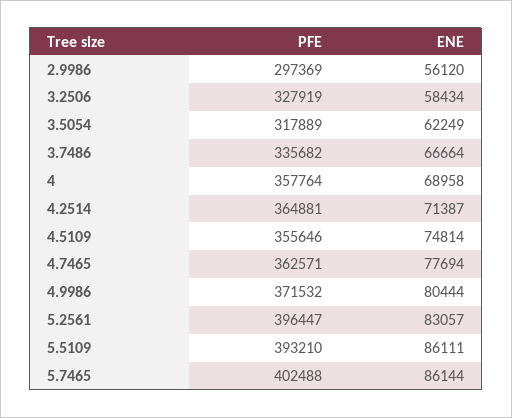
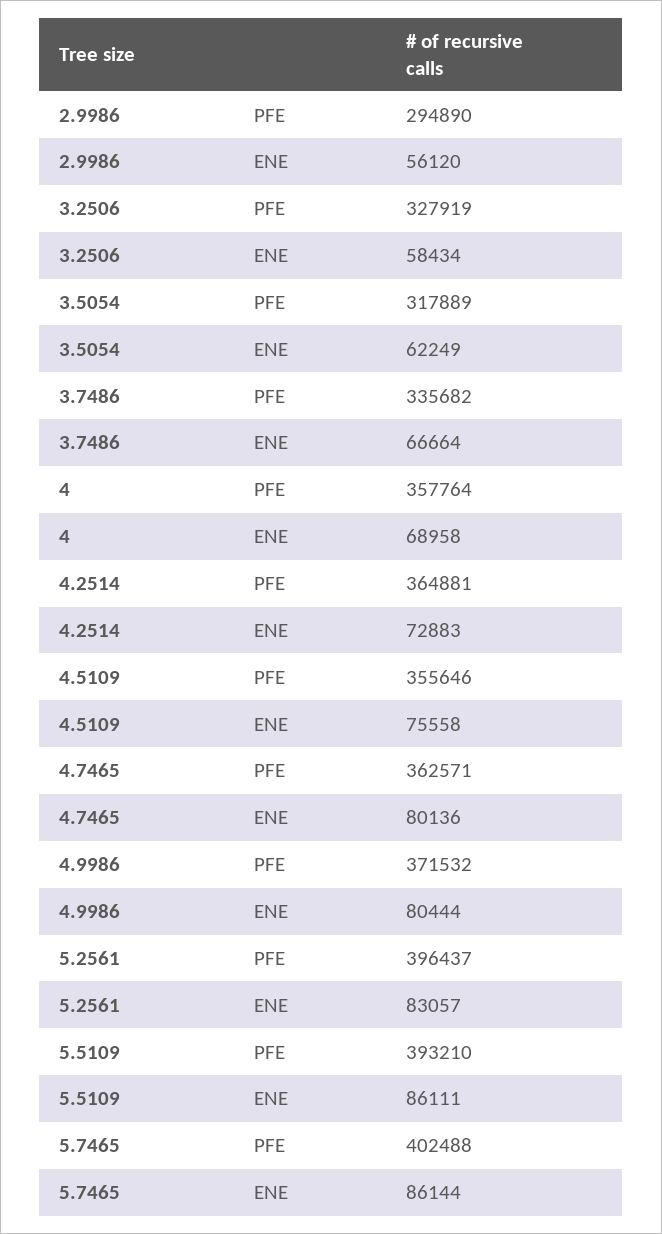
PFE, 2.9986: 297369 -> 294890
ENE, 4.2514: 71387 -> 72883
ENE, 4.5109: 74814 -> 75558
ENE, 4.7465: 77694 -> 80136
PFE, 5.2561: 396447 -> 396437

